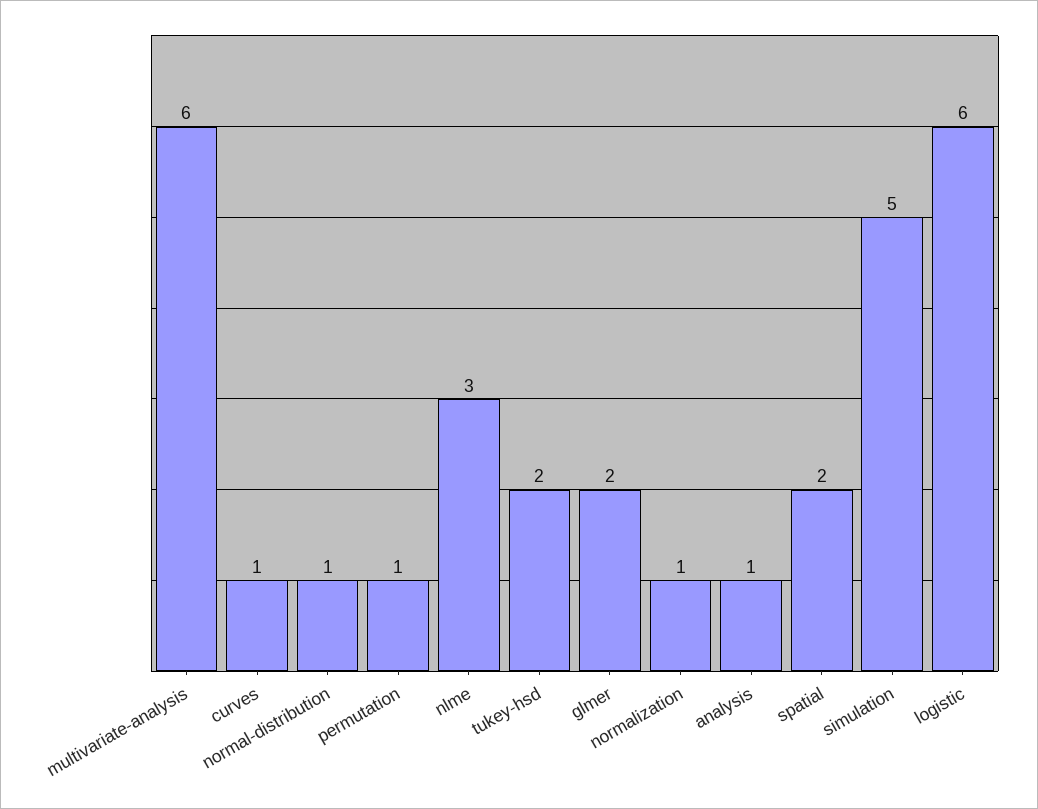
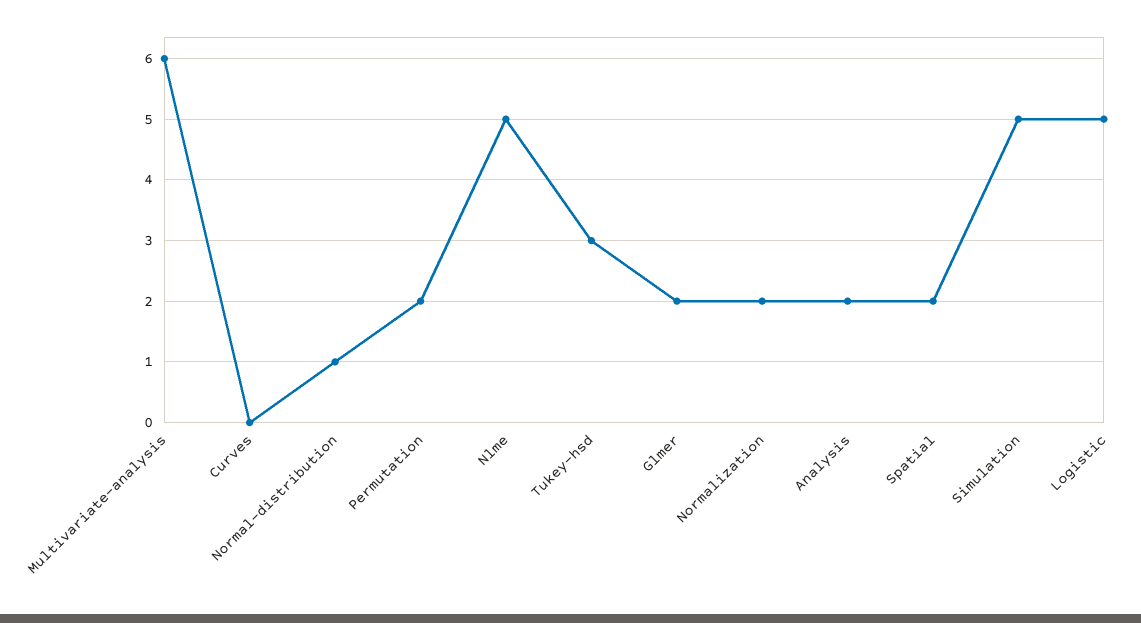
curves: 1 -> 0
permutation: 1 -> 2
nlme: 3 -> 5
tukey-hsd: 2 -> 3
normalization: 1 -> 2
analysis: 1 -> 2
logistic: 6 -> 5

